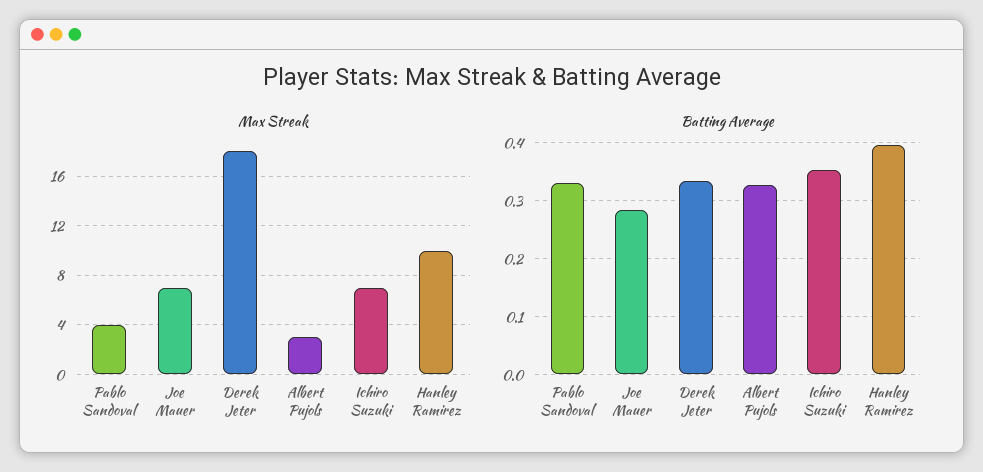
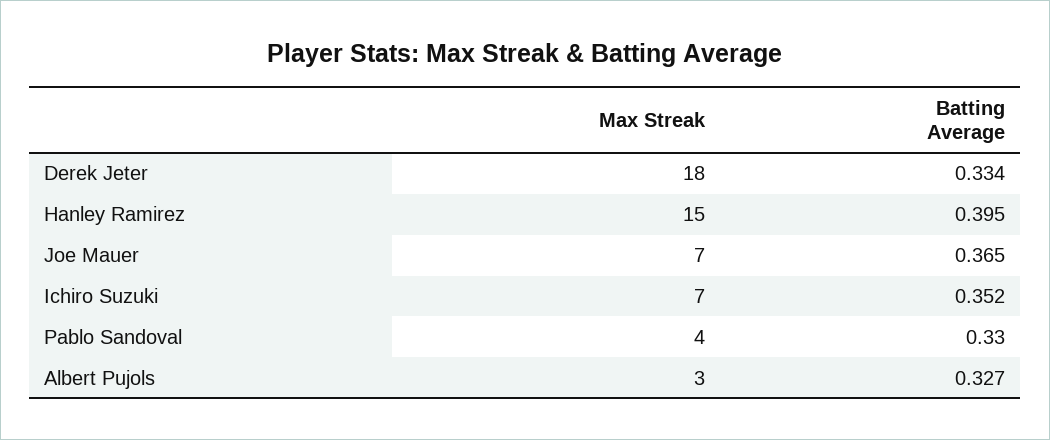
Max Streak, Hanley Ramirez: 10 -> 15
Batting Average, Joe Mauer: 0.28 -> 0.365

